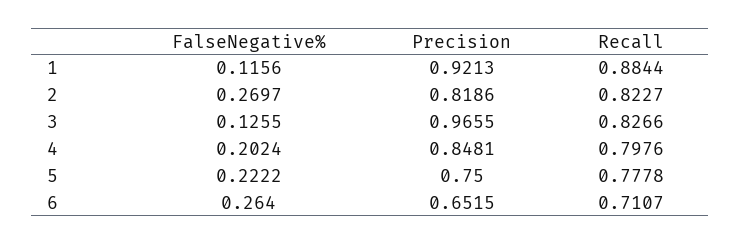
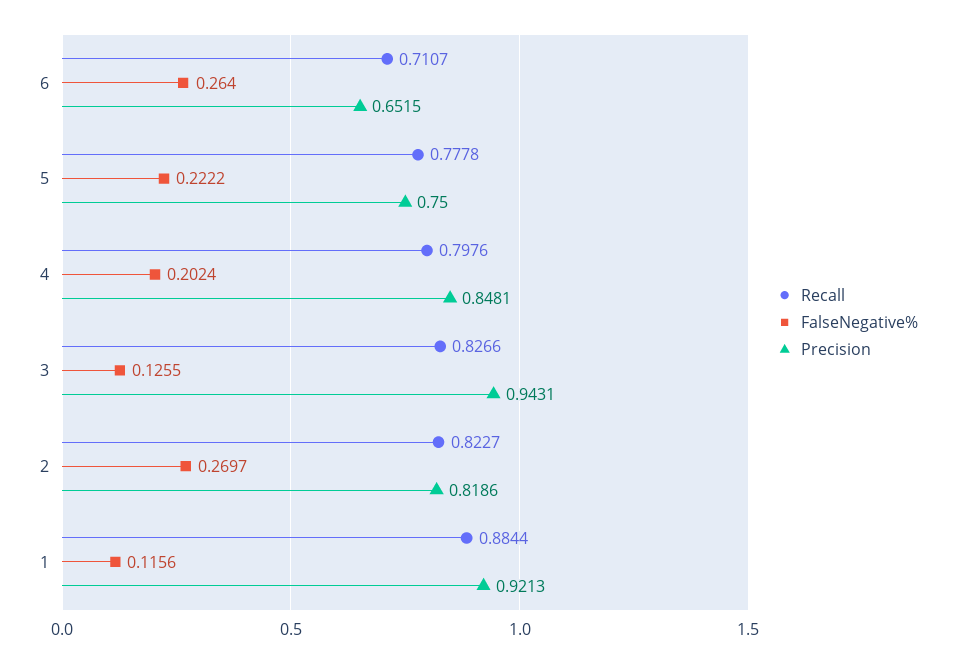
Precision, 3: 0.9655 -> 0.9431

